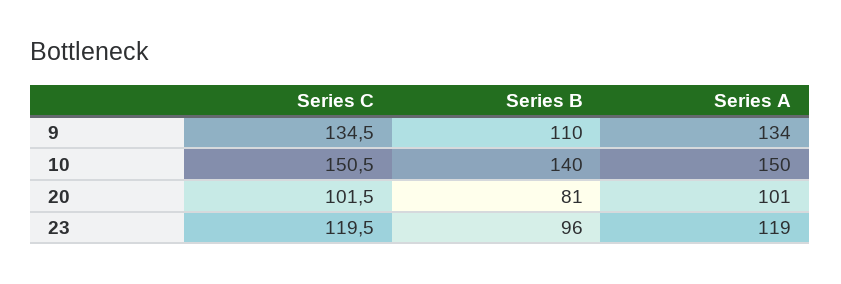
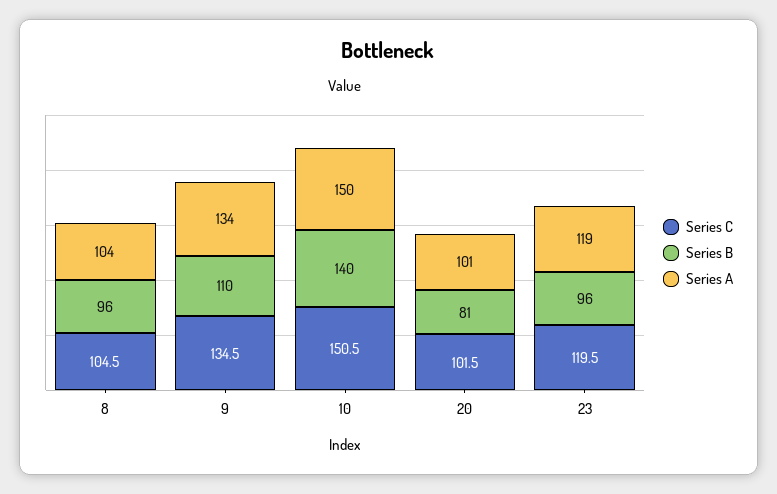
Series C, 8: none -> 104.5
Series B, 8: none -> 96
Series A, 8: none -> 104

